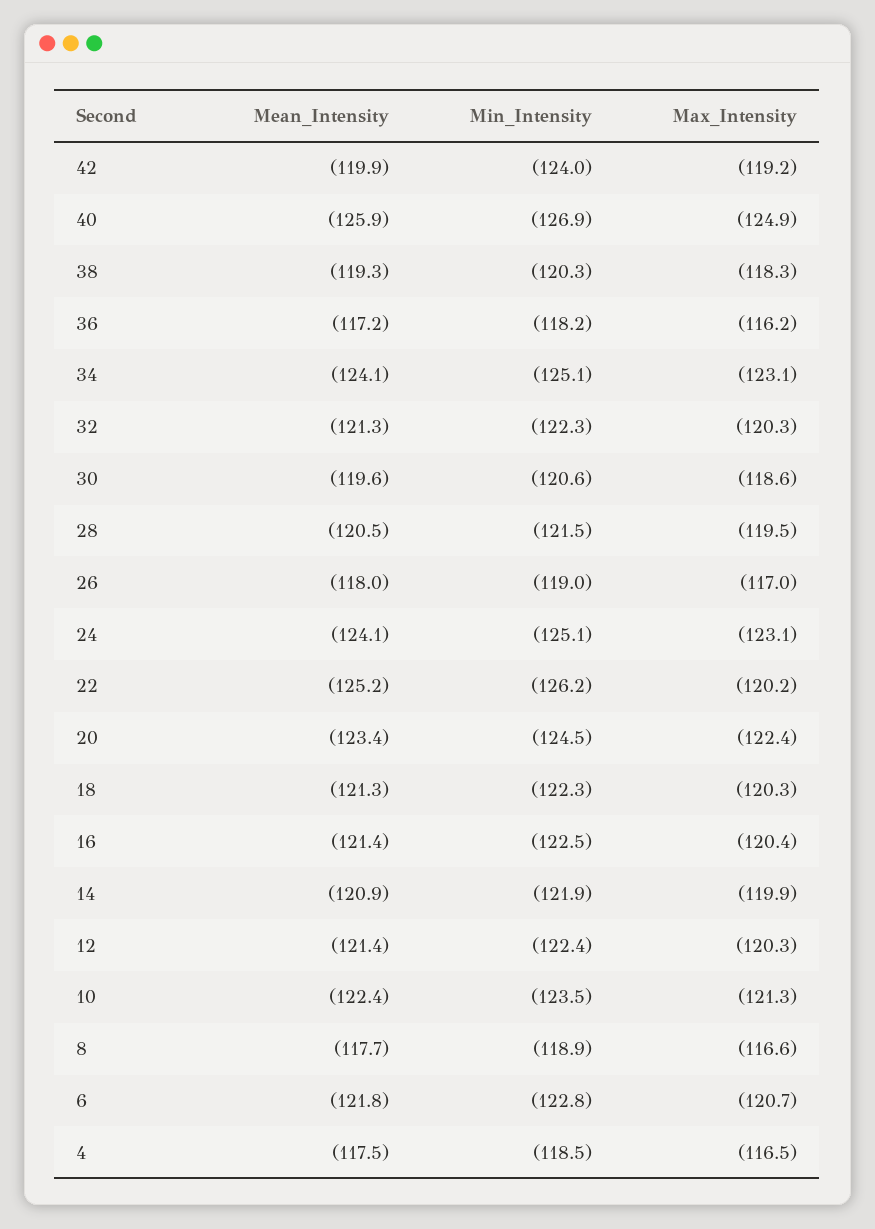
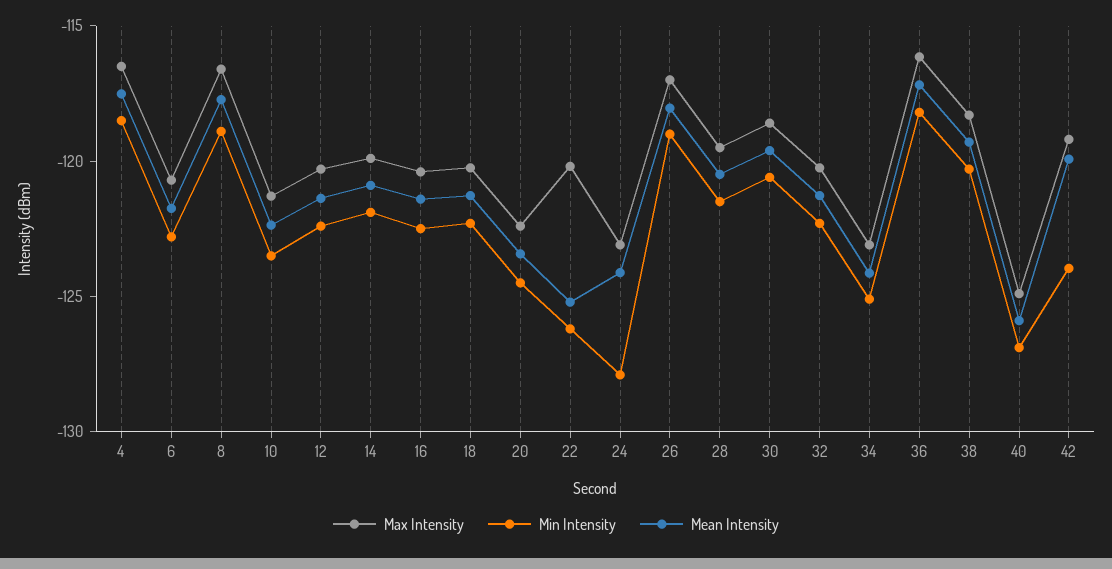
Min_Intensity, 24: -125.1 -> -128

